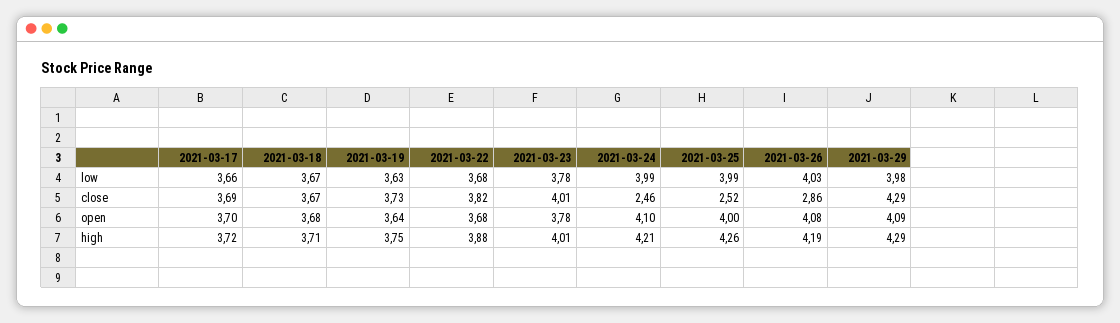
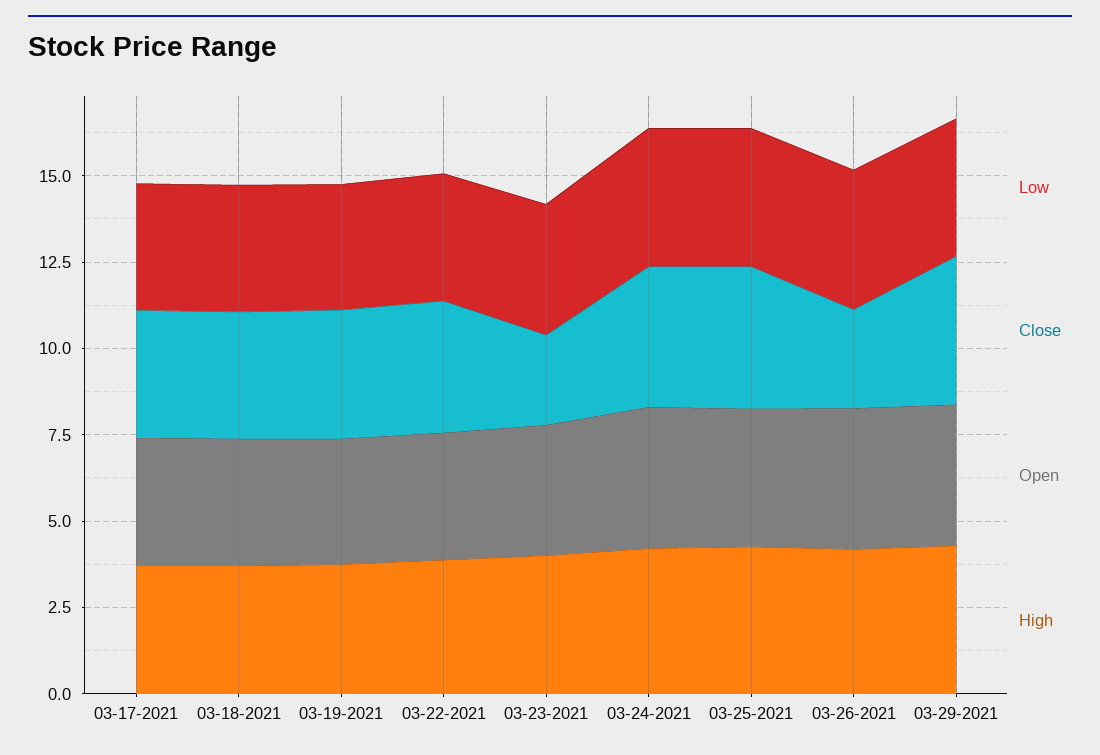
close, 2021-03-23: 4.01 -> 2.5
close, 2021-03-24: 2.46 -> 4
close, 2021-03-25: 2.52 -> 4

